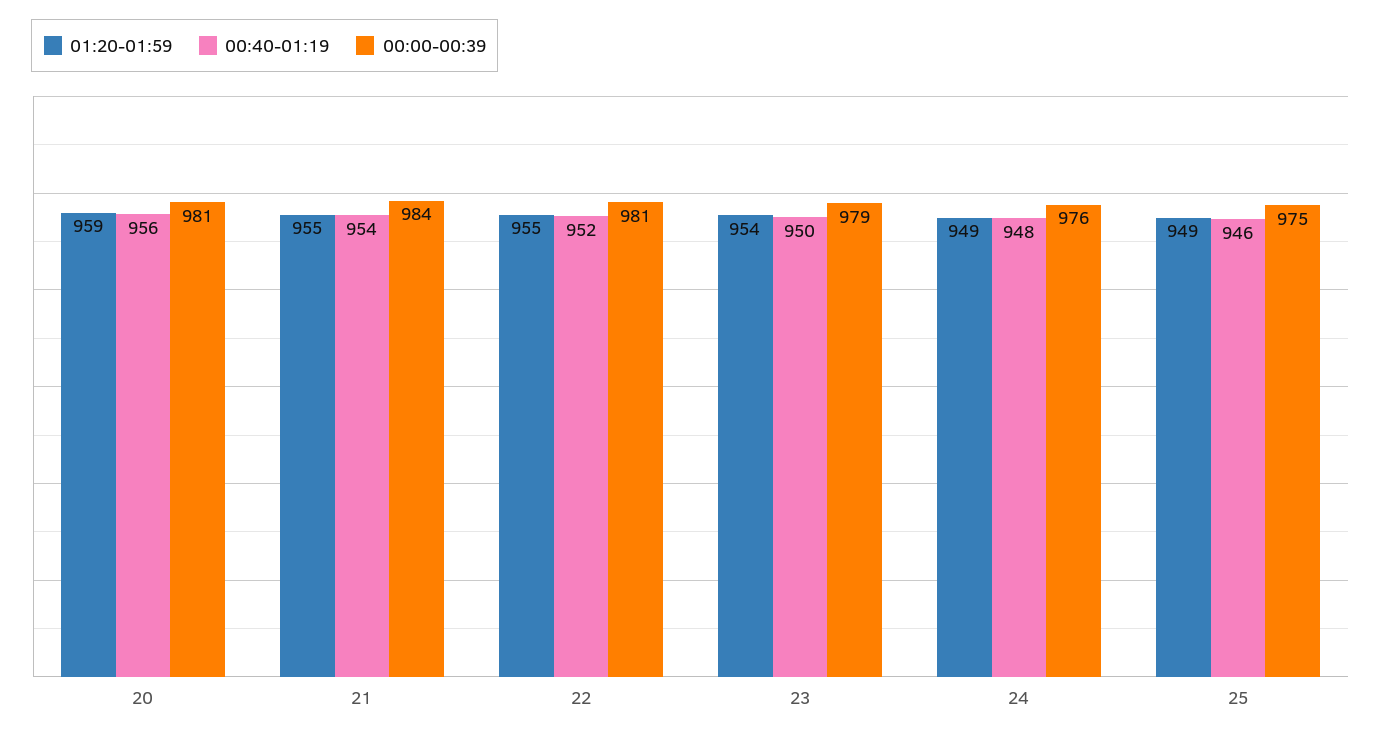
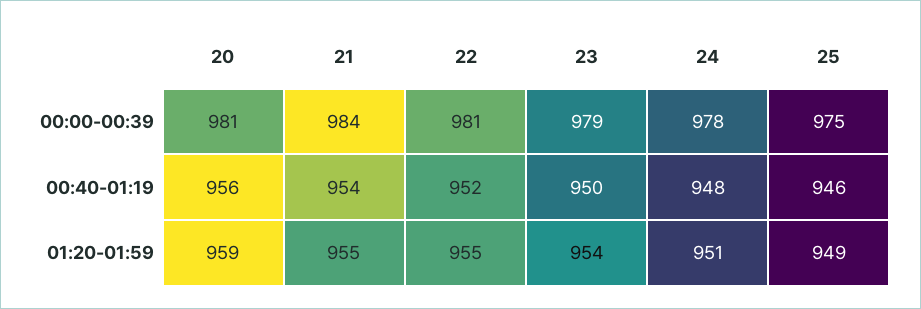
01:20-01:59, 24: 949 -> 951
00:00-00:39, 24: 976 -> 978

